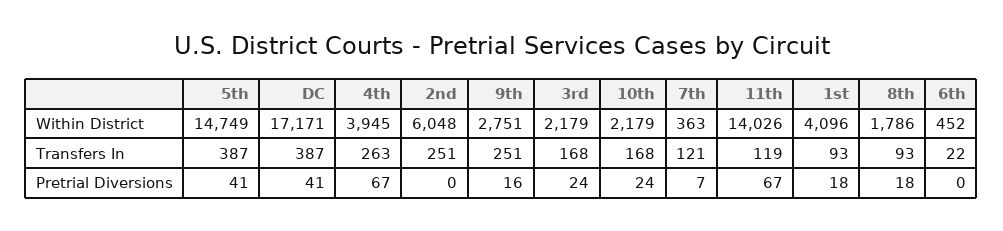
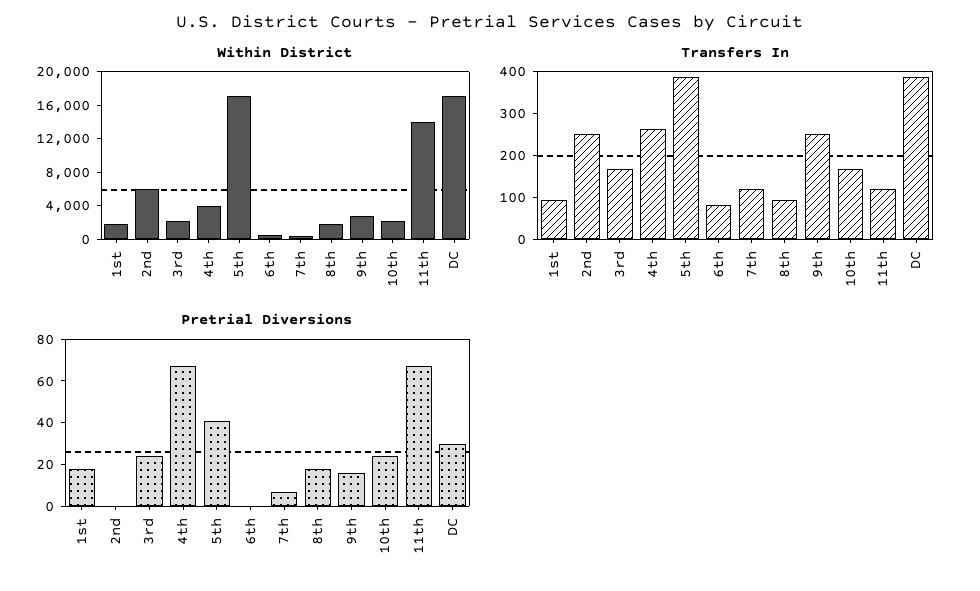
Within District, 5th: 14749 -> 17000
Within District, 1st: 4096 -> 2000
Transfers In, 6th: 22 -> 80
Pretrial Diversions, DC: 41 -> 30

